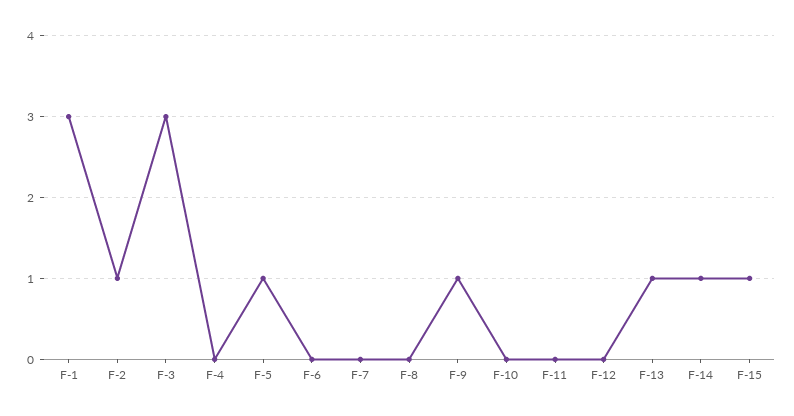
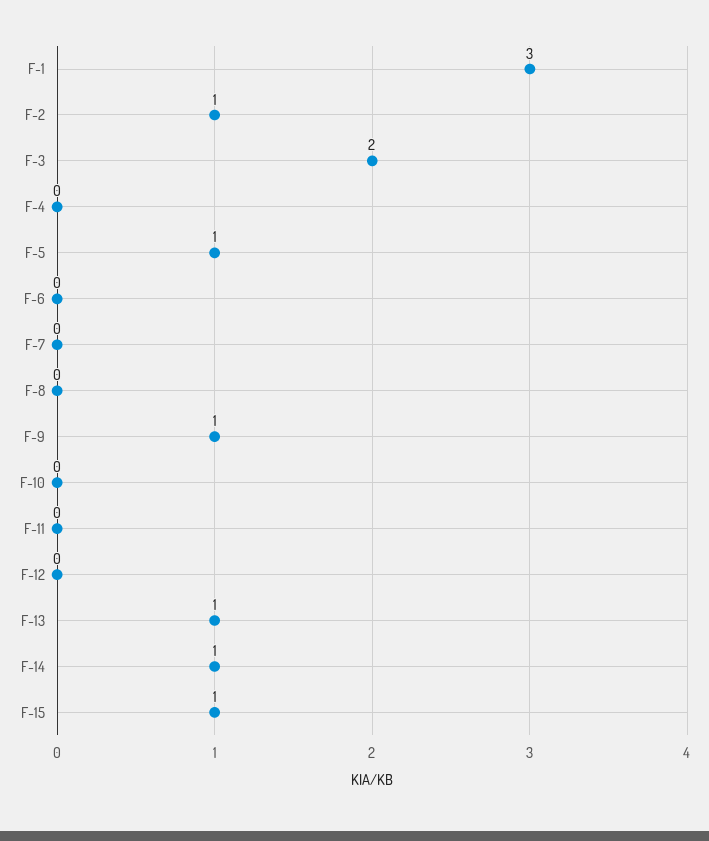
F-3: 3 -> 2

